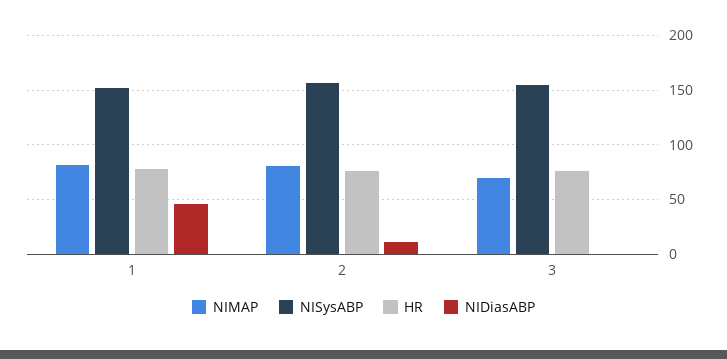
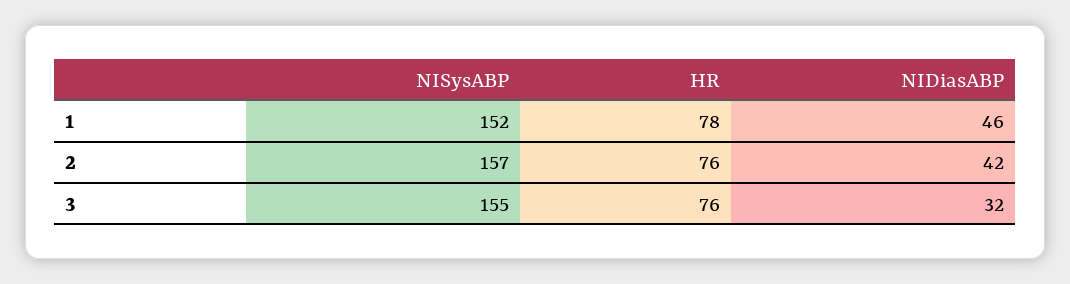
NIMAP, 1: 80 -> none
NIMAP, 2: 80 -> none
NIDiasABP, 2: 10 -> 42
NIMAP, 3: 70 -> none
NIDiasABP, 3: 0 -> 32

